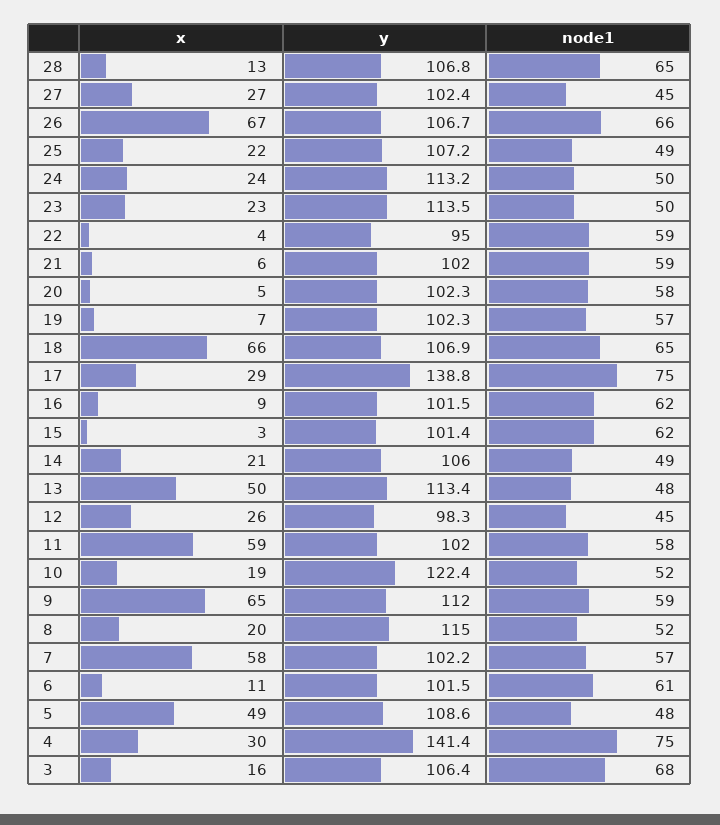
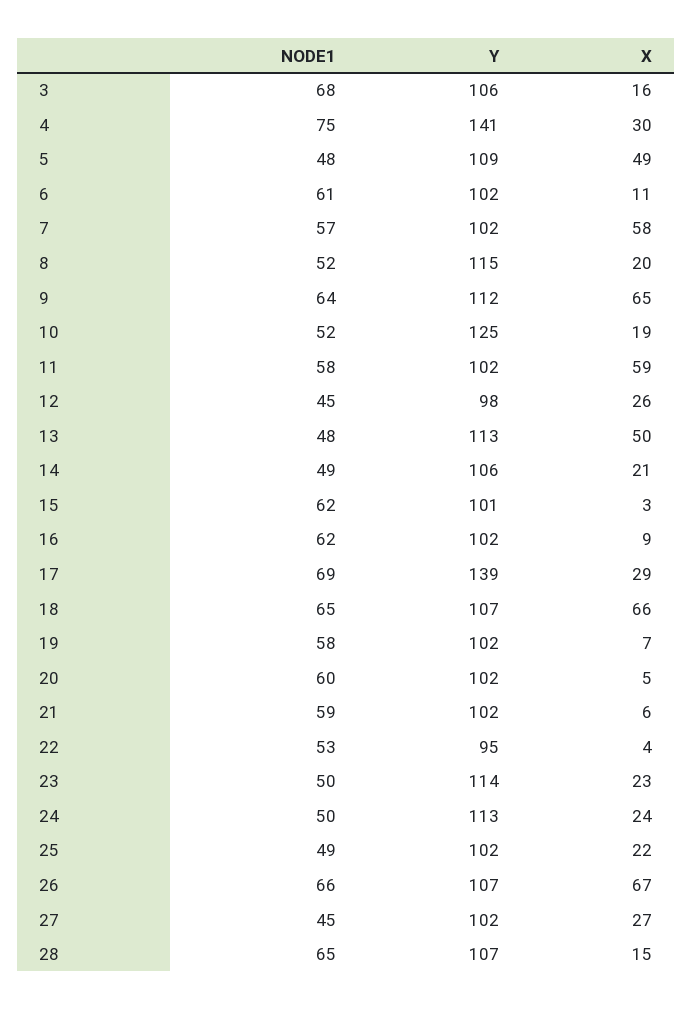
x, 28: 13 -> 15
y, 25: 107.2 -> 102
node1, 22: 59 -> 53
node1, 20: 58 -> 60
node1, 19: 57 -> 58
node1, 17: 75 -> 69
y, 10: 122.4 -> 125
node1, 9: 59 -> 64

